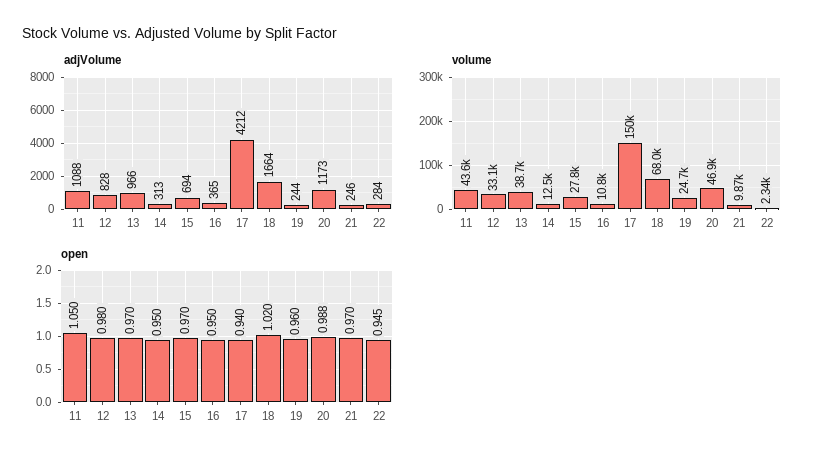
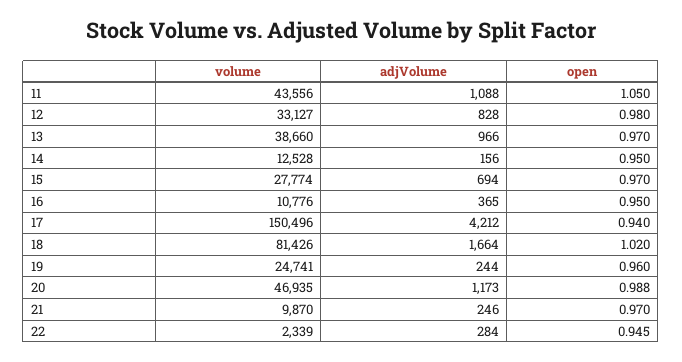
adjVolume, 14: 313 -> 156
volume, 18: 68000 -> 81426

